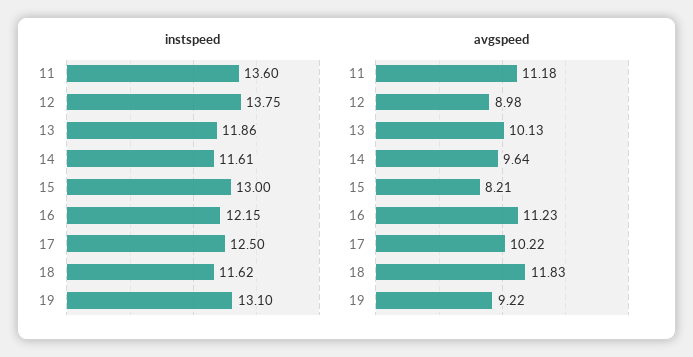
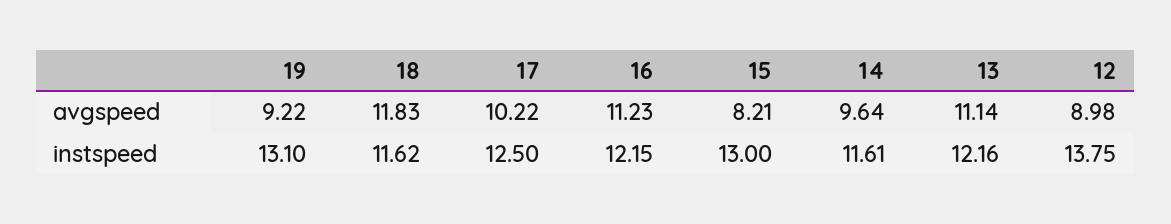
instspeed, 11: 13.6 -> none
instspeed, 13: 11.86 -> 12.16
avgspeed, 11: 11.18 -> none
avgspeed, 13: 10.13 -> 11.14

